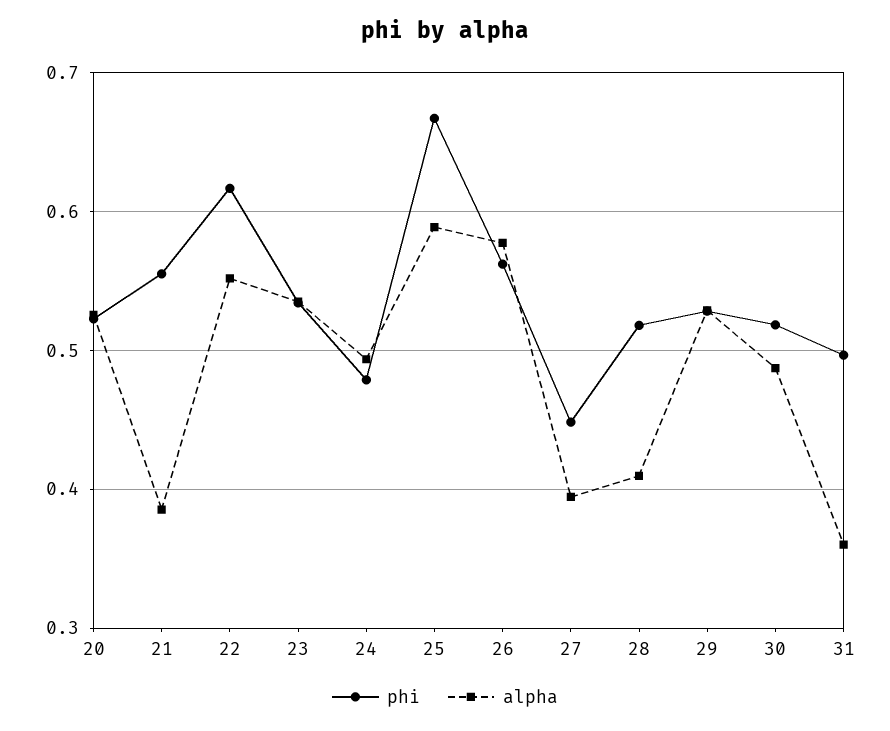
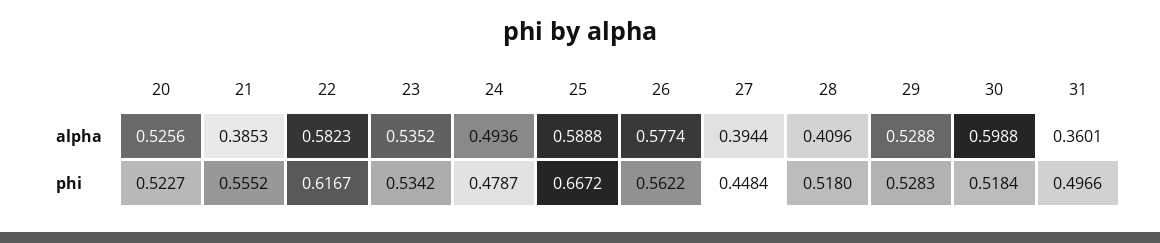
alpha, 22: 0.55 -> 0.5823
alpha, 30: 0.49 -> 0.5988

